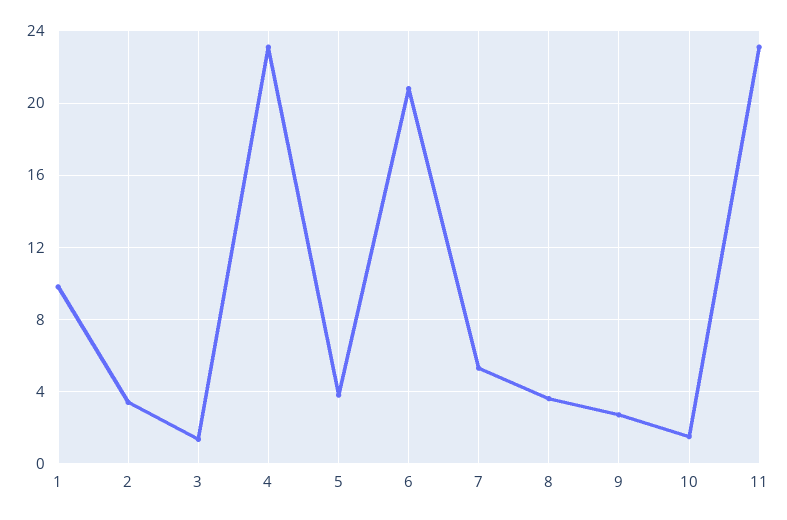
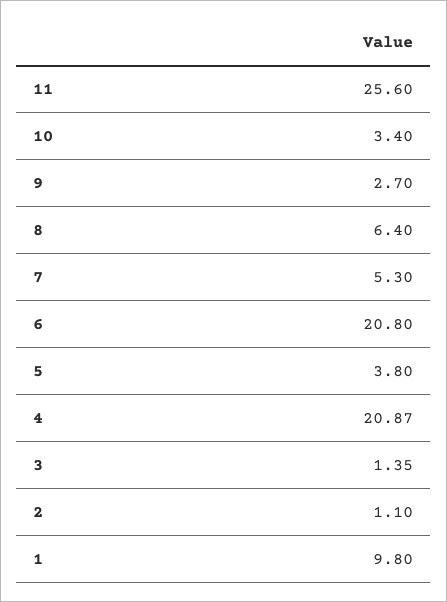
2: 3.5 -> 1.1
4: 23 -> 20.87
8: 3.5 -> 6.4
10: 1.5 -> 3.4
11: 23 -> 25.6

